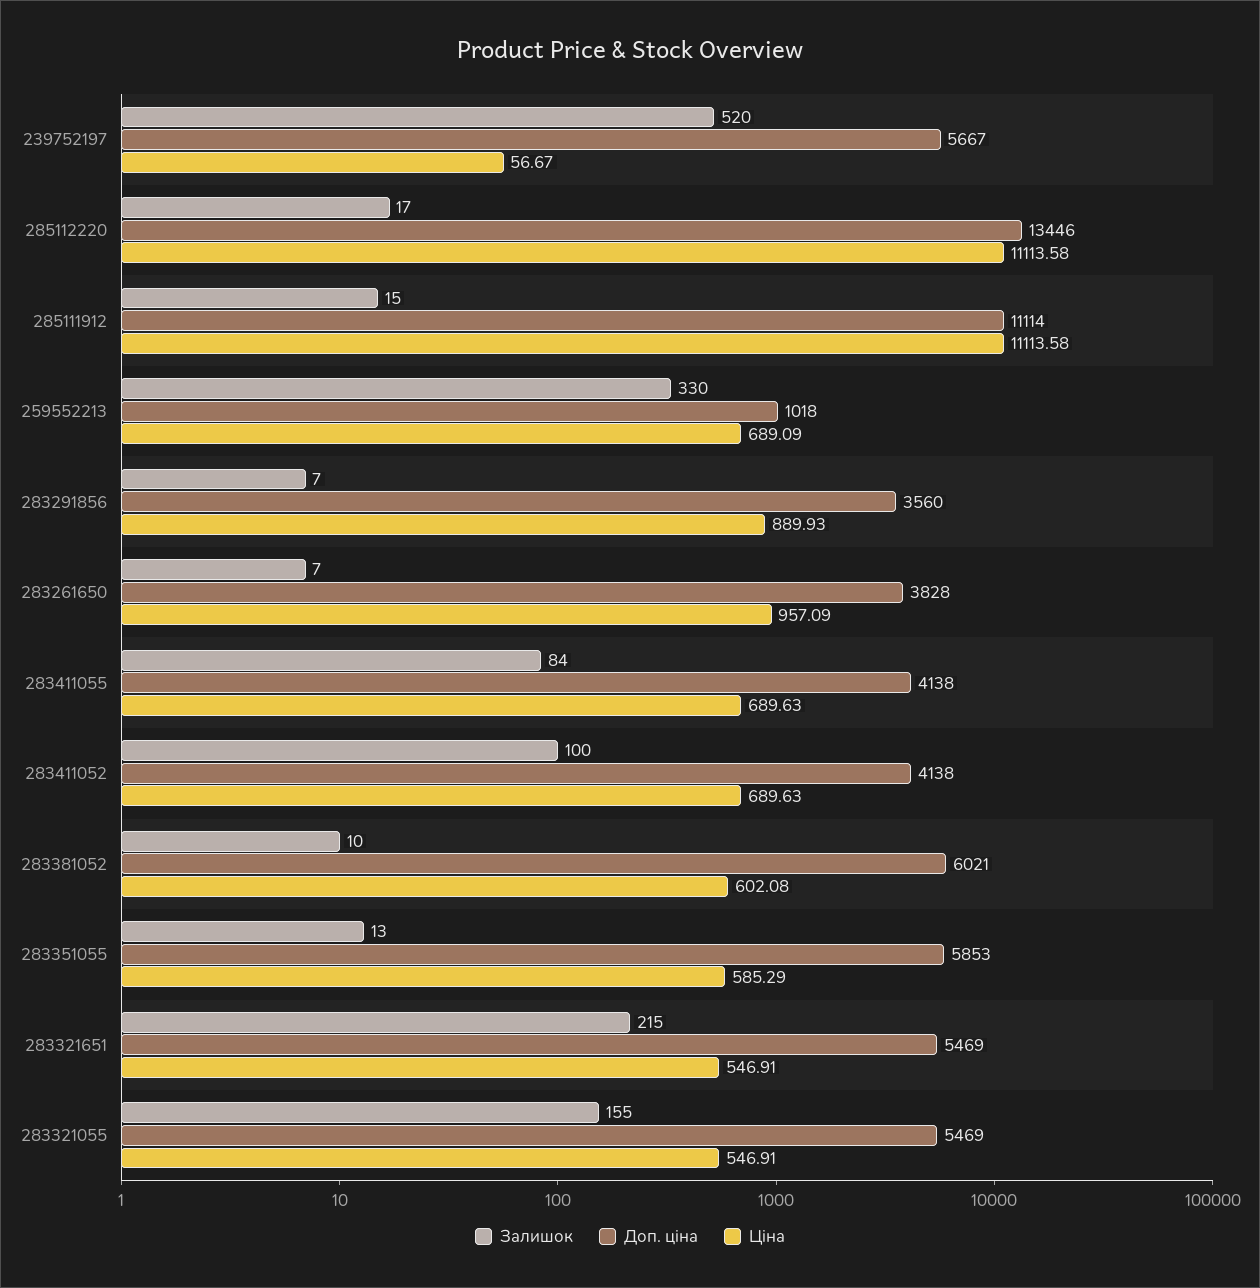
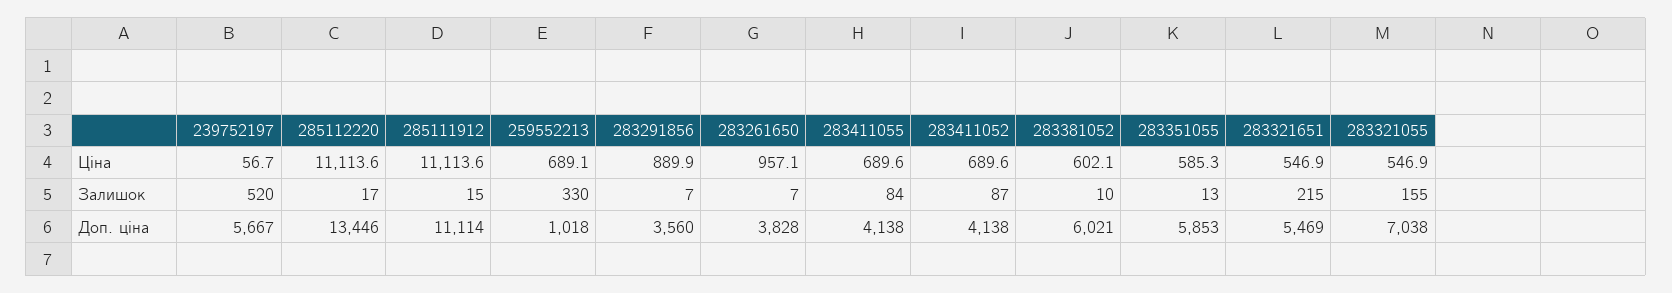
Залишок, 283411052: 100 -> 87
Доп. ціна, 283321055: 5469 -> 7038

